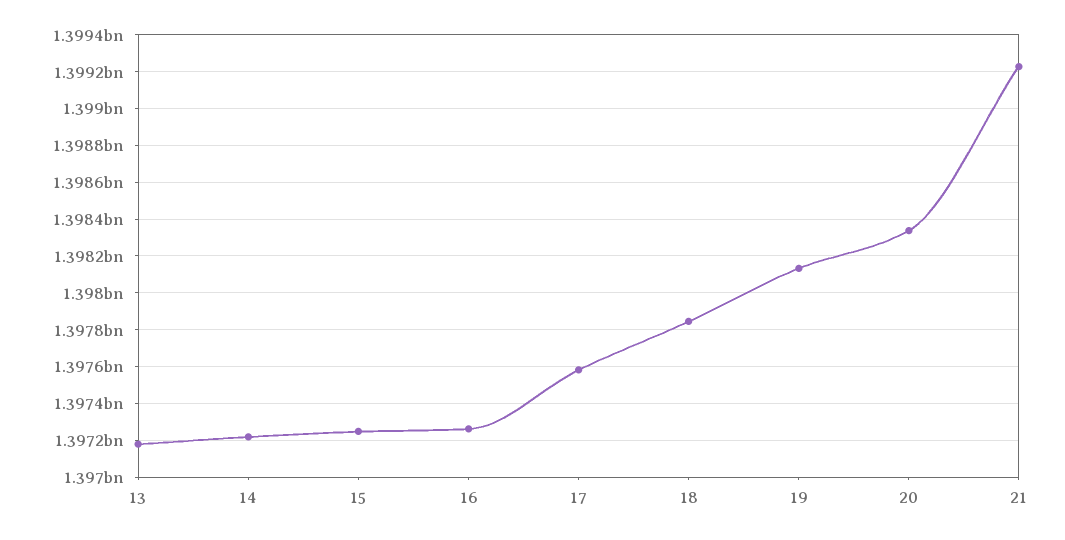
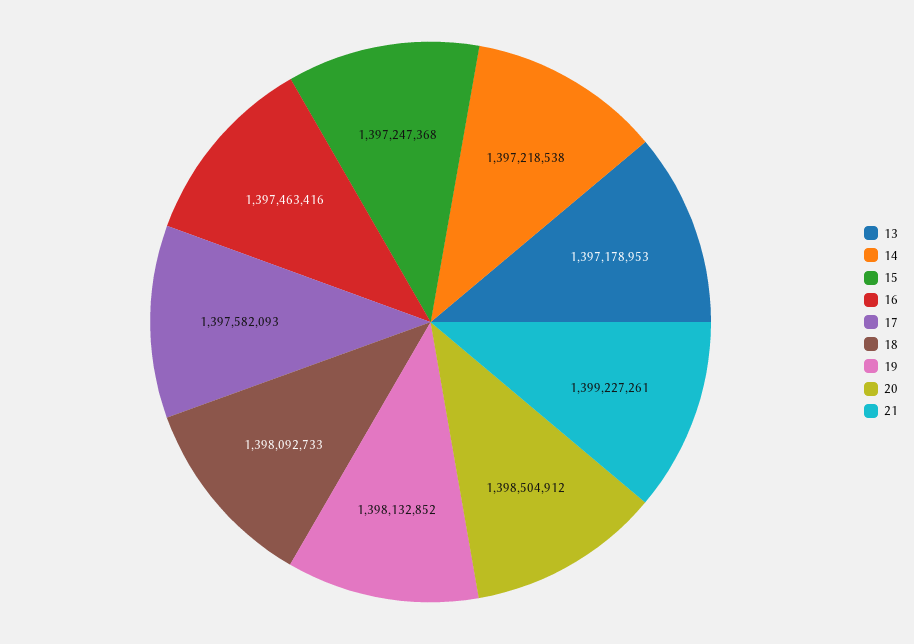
16: 1397250000 -> 1397463416
18: 1397850000 -> 1398092733
20: 1398350000 -> 1398504912

